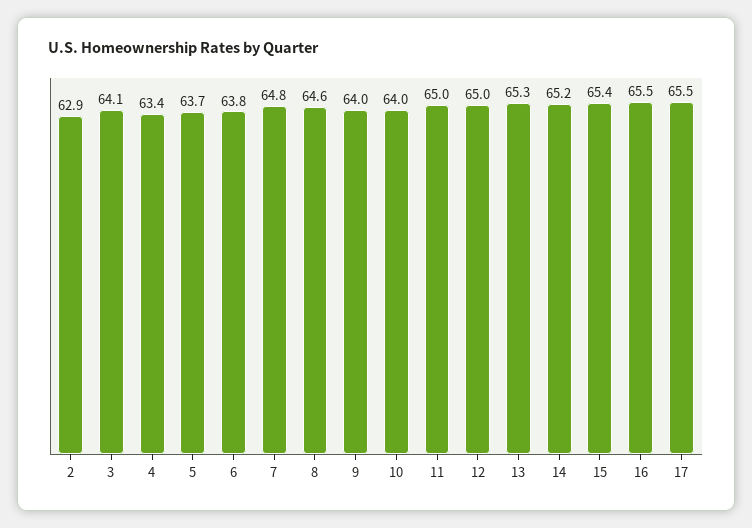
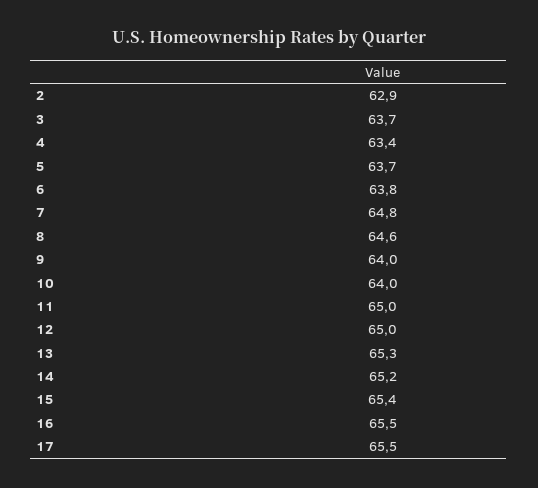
3: 64.1 -> 63.7

